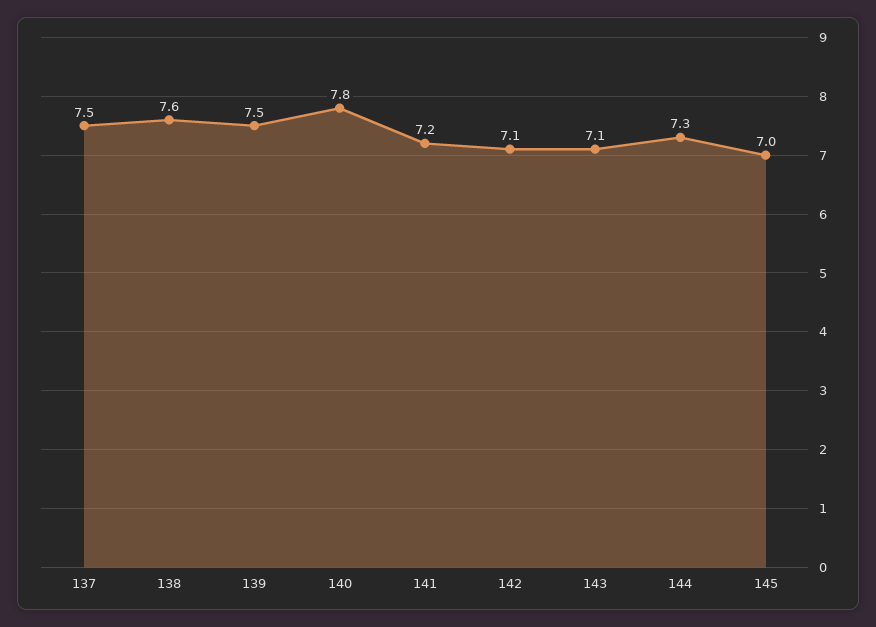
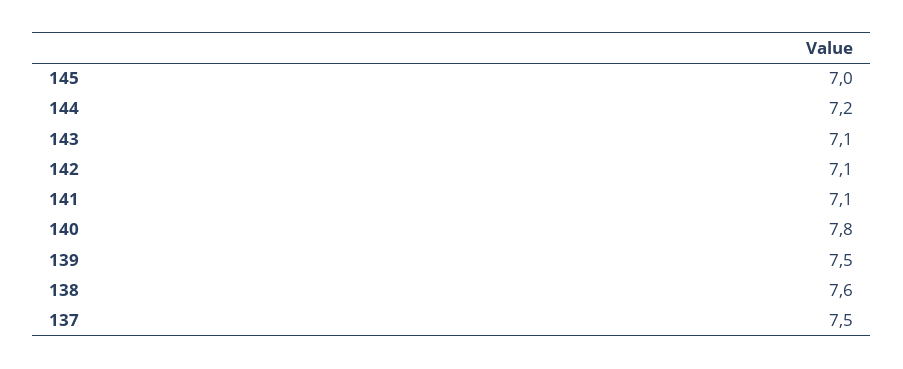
141: 7.2 -> 7.1
144: 7.3 -> 7.2

